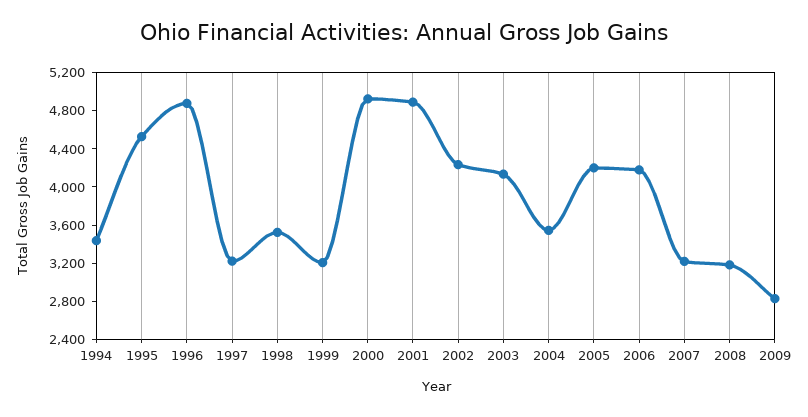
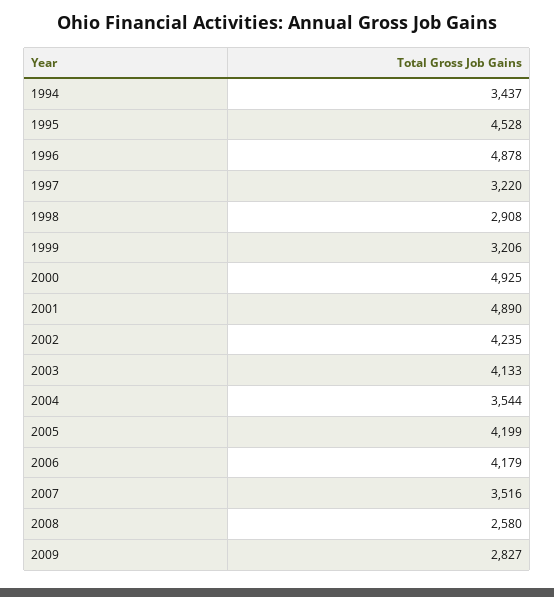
1998: 3500 -> 2908
2007: 3200 -> 3516
2008: 3200 -> 2580

